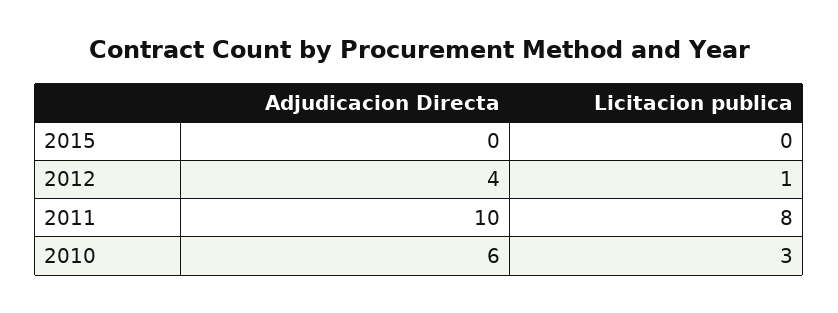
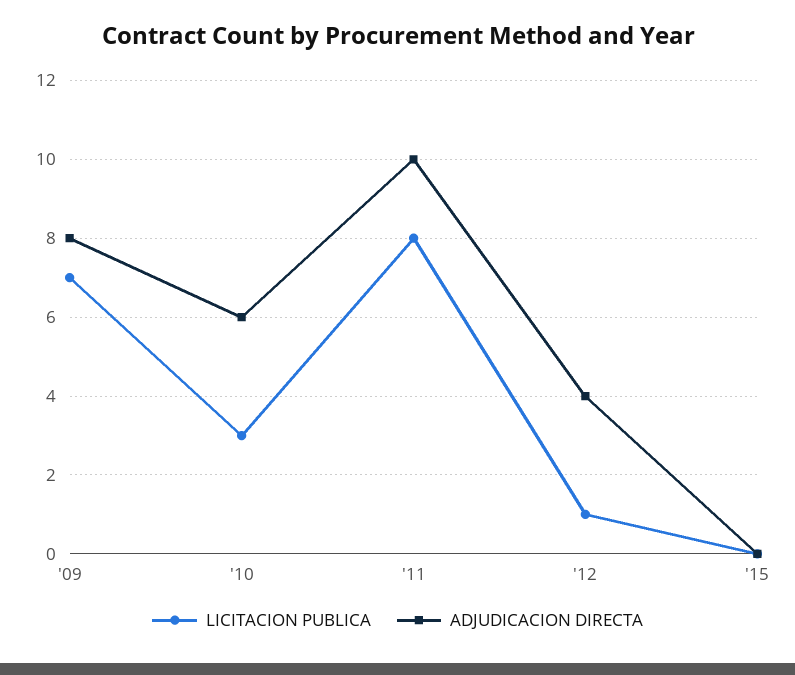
Licitacion publica, '09: none -> 7
Adjudicacion Directa, '09: none -> 8

